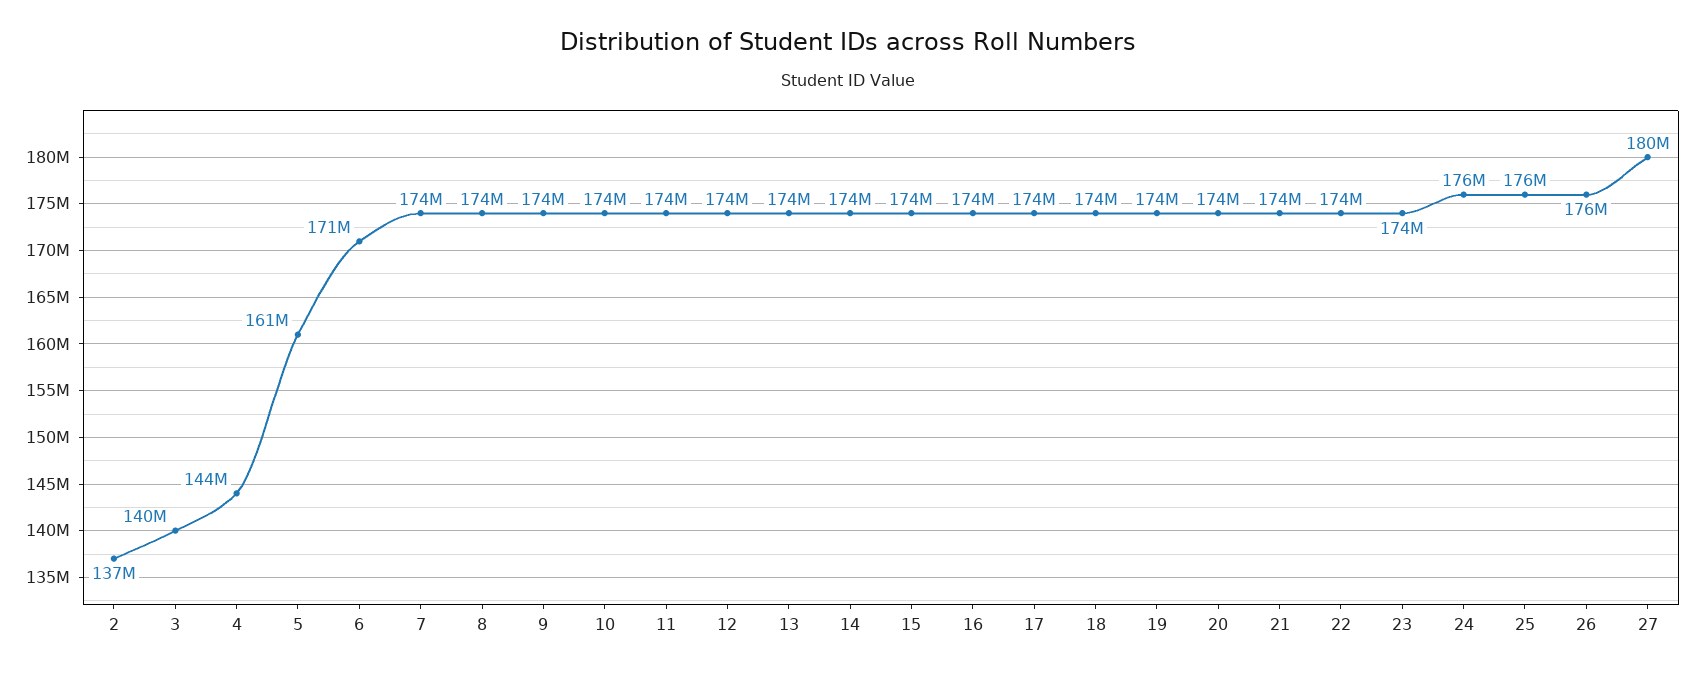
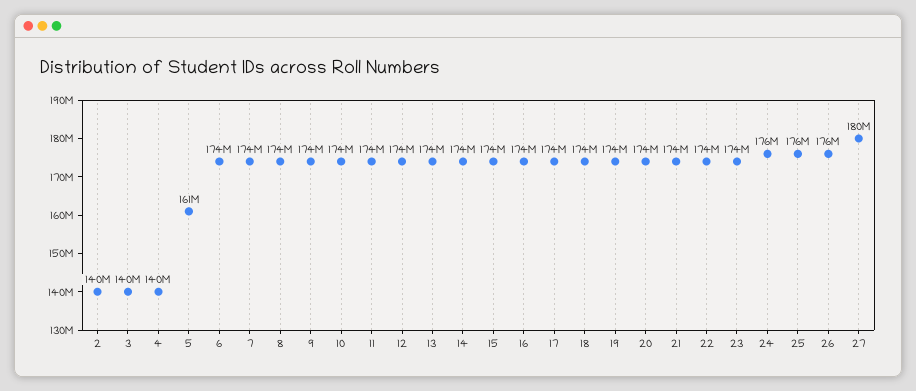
2: 137000000 -> 140000000
4: 144000000 -> 140000000
6: 171000000 -> 174000000

